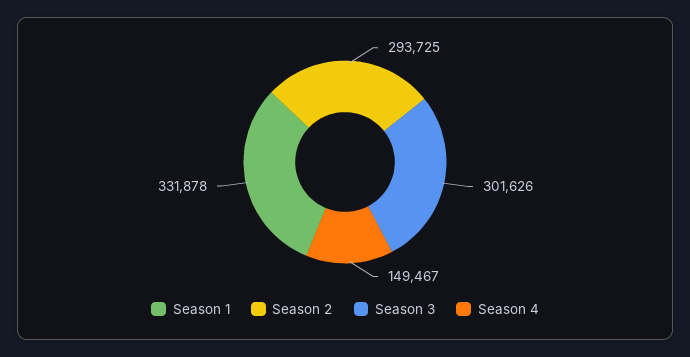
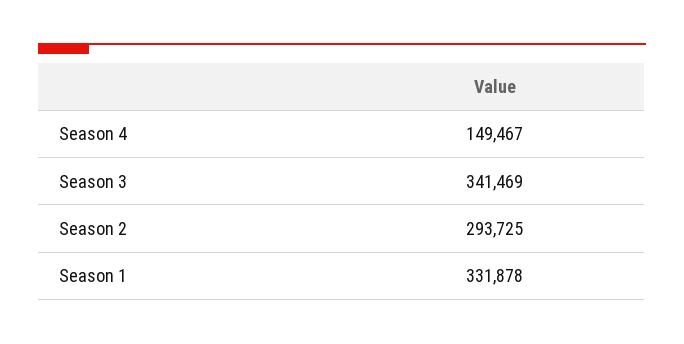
Season 3: 301626 -> 341469

